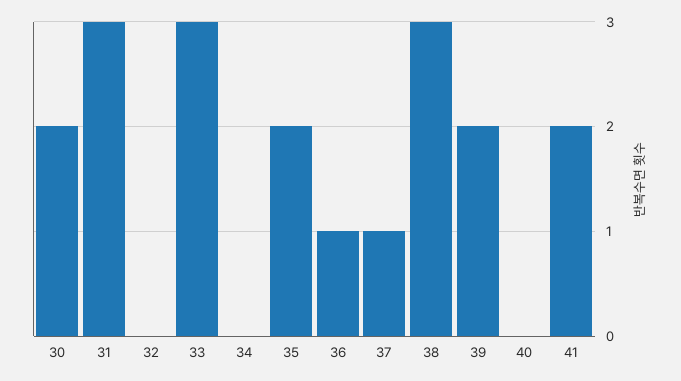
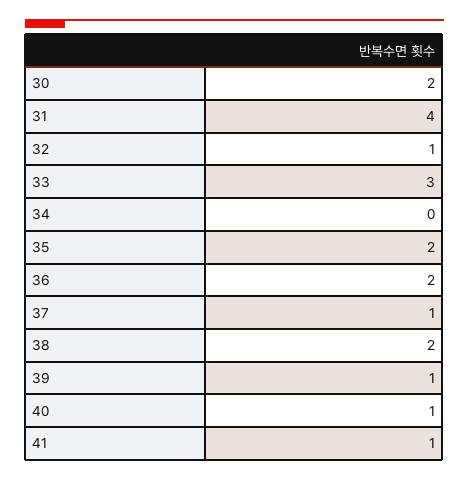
31: 3 -> 4
32: 0 -> 1
36: 1 -> 2
38: 3 -> 2
39: 2 -> 1
40: 0 -> 1
41: 2 -> 1

